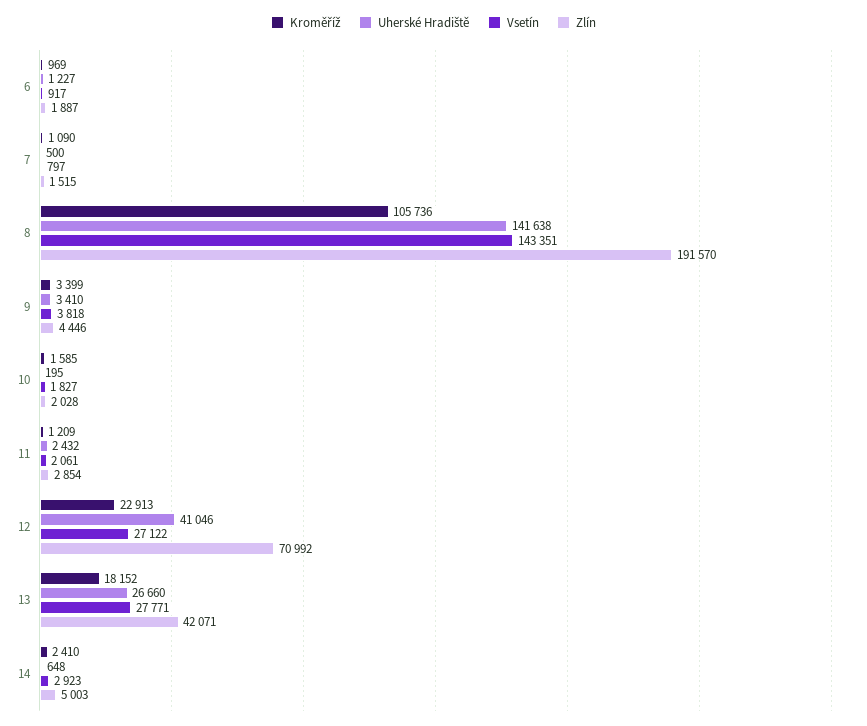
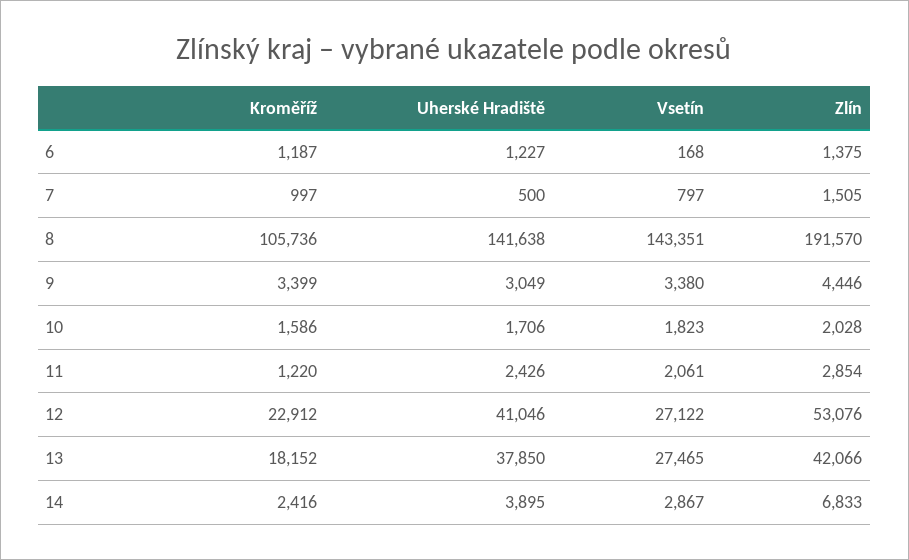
Kroměříž, 6: 969 -> 1187
Vsetín, 6: 917 -> 168
Zlín, 6: 1887 -> 1375
Kroměříž, 7: 1090 -> 997
Zlín, 7: 1515 -> 1505
Uherské Hradiště, 9: 3410 -> 3049
Vsetín, 9: 3818 -> 3380
Kroměříž, 10: 1585 -> 1586
Uherské Hradiště, 10: 195 -> 1706
Vsetín, 10: 1827 -> 1823
Kroměříž, 11: 1209 -> 1220
Uherské Hradiště, 11: 2432 -> 2426
Kroměříž, 12: 22913 -> 22912
Zlín, 12: 70992 -> 53076
Uherské Hradiště, 13: 26660 -> 37850
Vsetín, 13: 27771 -> 27465
Zlín, 13: 42071 -> 42066
Kroměříž, 14: 2410 -> 2416
Uherské Hradiště, 14: 648 -> 3895
Vsetín, 14: 2923 -> 2867
Zlín, 14: 5003 -> 6833

